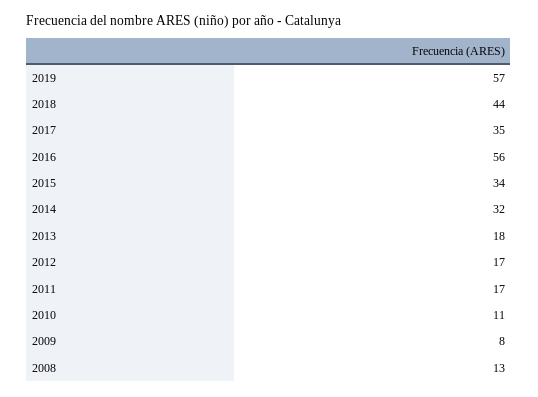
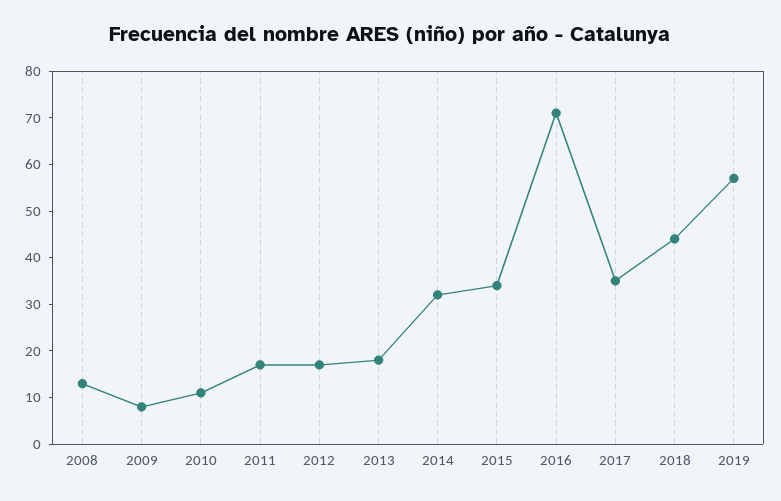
2016: 56 -> 70

